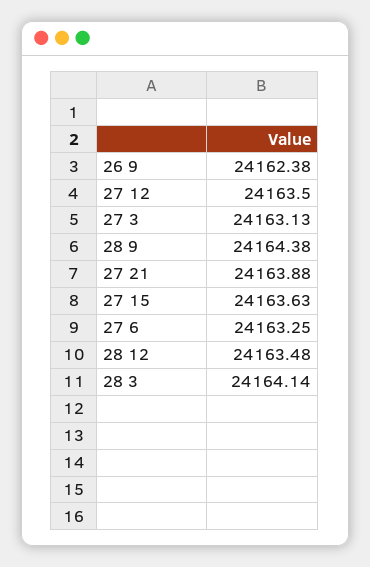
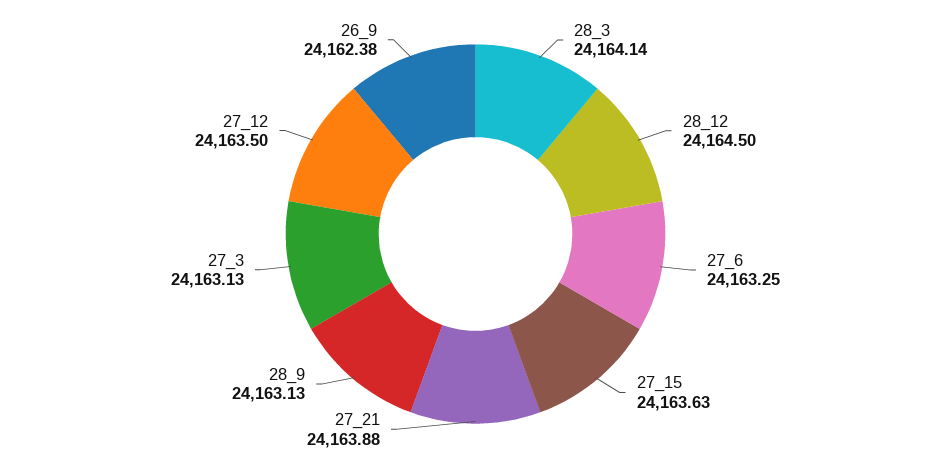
28 9: 24164.38 -> 24163.13
28 12: 24163.48 -> 24164.5

